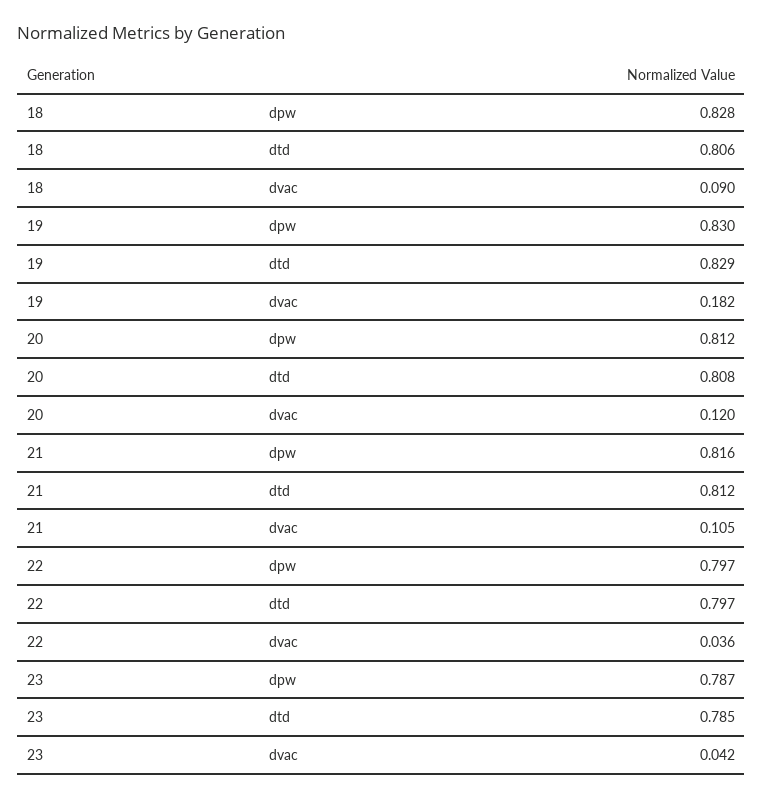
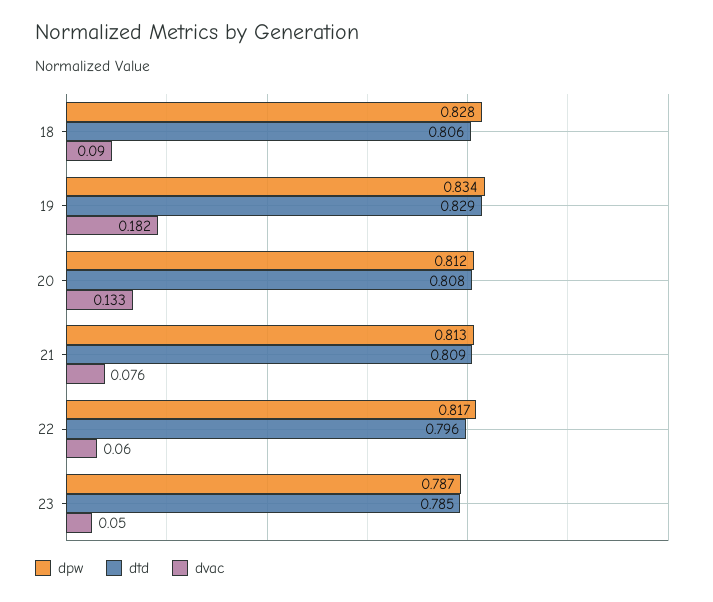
dpw, 19: 0.83 -> 0.834
dvac, 20: 0.12 -> 0.133
dpw, 21: 0.816 -> 0.813
dtd, 21: 0.812 -> 0.809
dvac, 21: 0.105 -> 0.076
dpw, 22: 0.797 -> 0.817
dtd, 22: 0.797 -> 0.796
dvac, 22: 0.036 -> 0.06
dvac, 23: 0.042 -> 0.05

